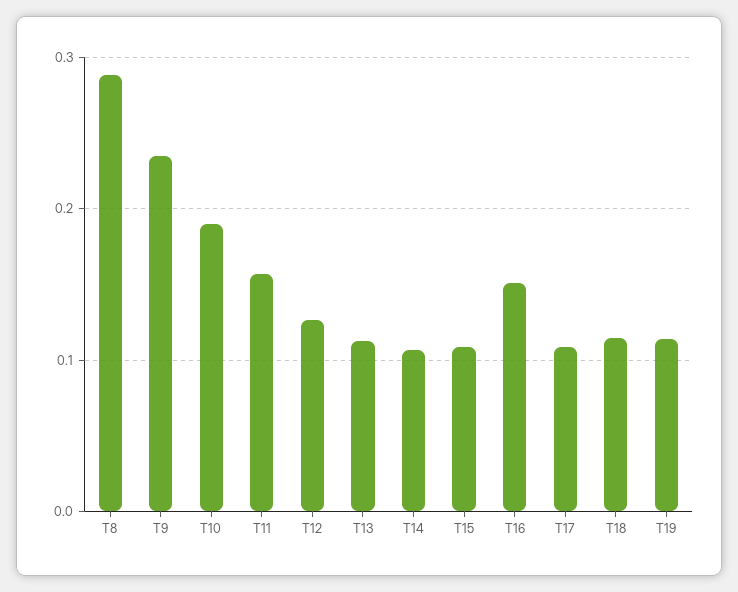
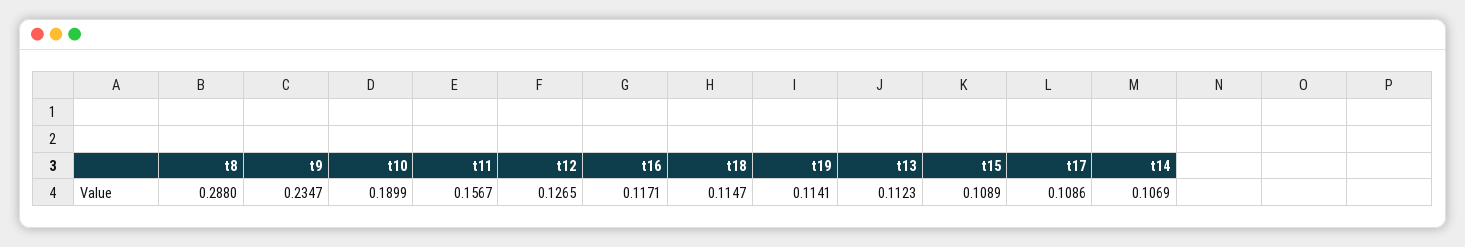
T16: 0.15 -> 0.1171

